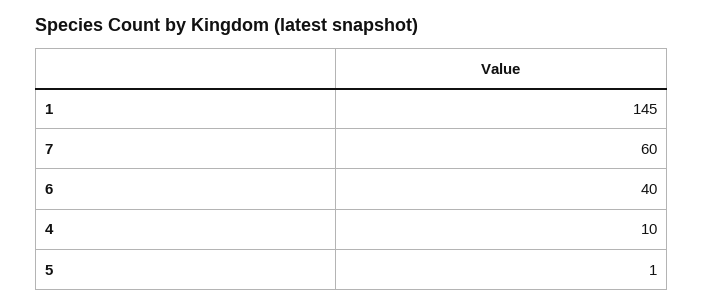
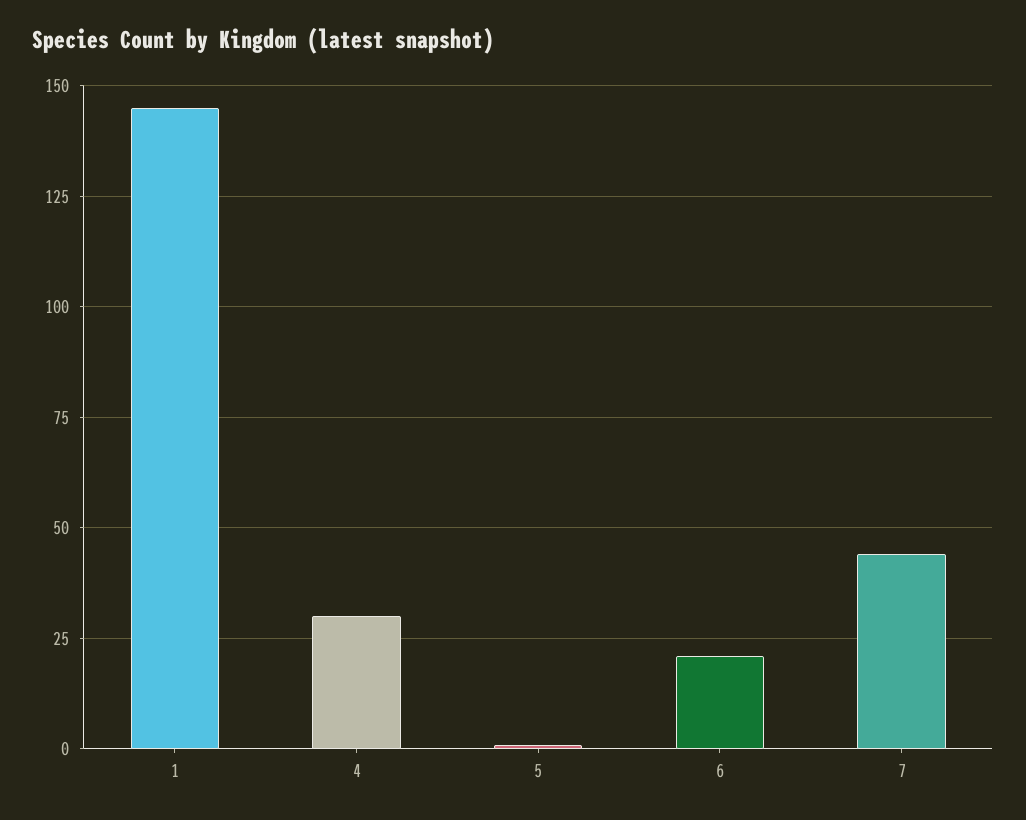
7: 60 -> 45
6: 40 -> 20
4: 10 -> 30

